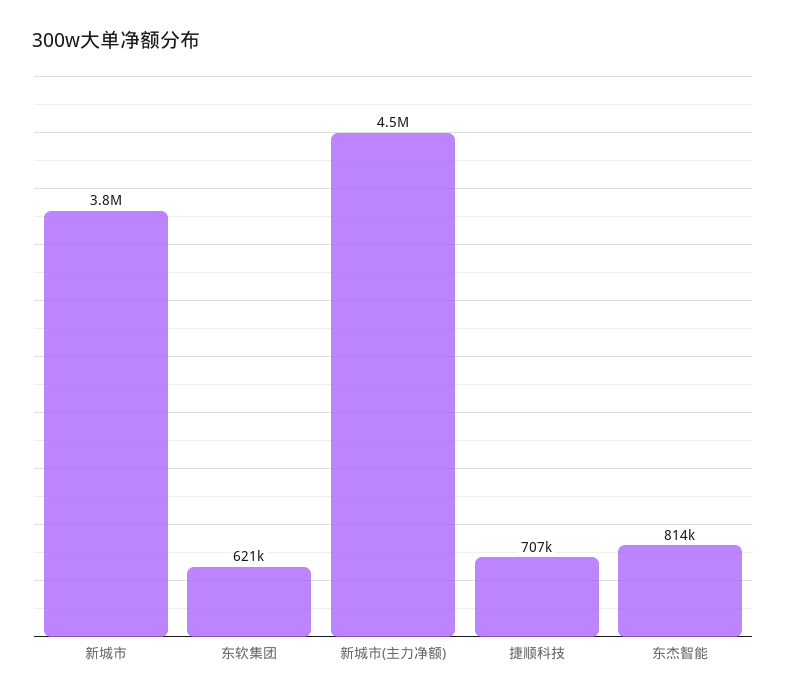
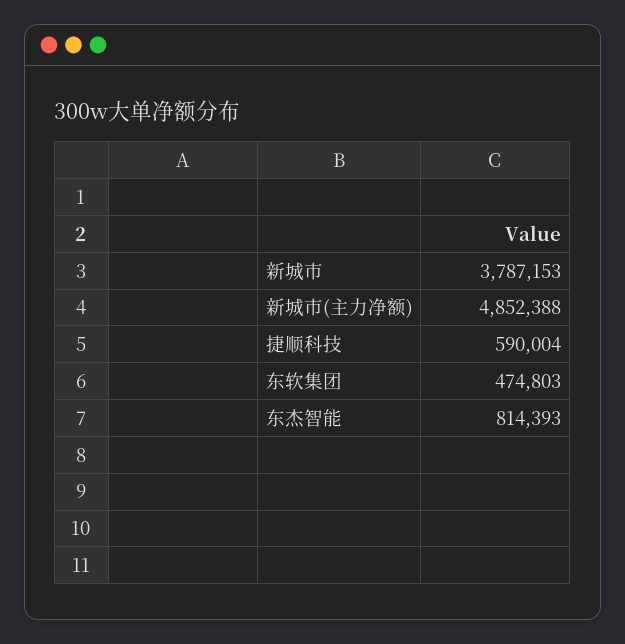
东软集团: 621000 -> 474803
新城市(主力净额): 4500000 -> 4852388
捷顺科技: 707000 -> 590004

